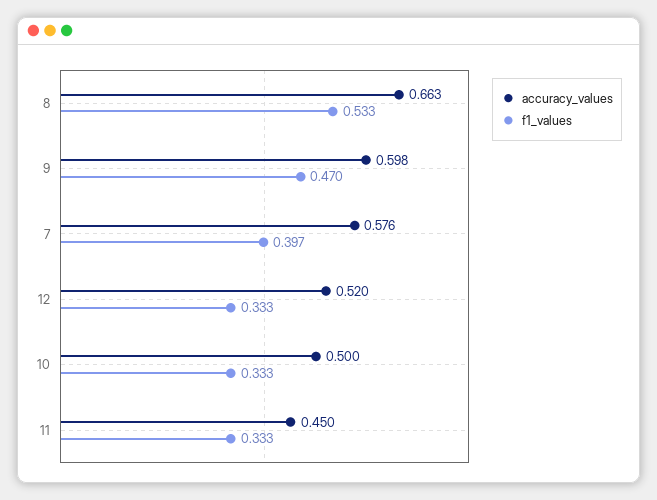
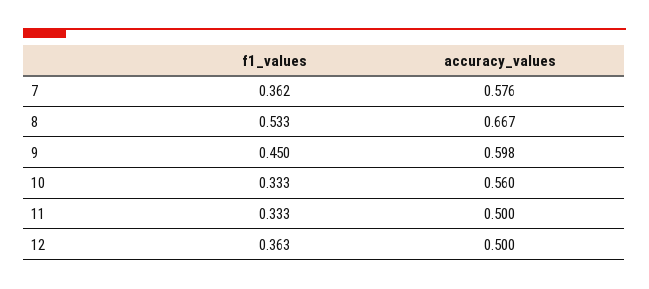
accuracy_values, 8: 0.663 -> 0.667
f1_values, 9: 0.47 -> 0.45
f1_values, 7: 0.397 -> 0.362
accuracy_values, 12: 0.52 -> 0.5
f1_values, 12: 0.333 -> 0.363
accuracy_values, 10: 0.5 -> 0.56
accuracy_values, 11: 0.45 -> 0.5

